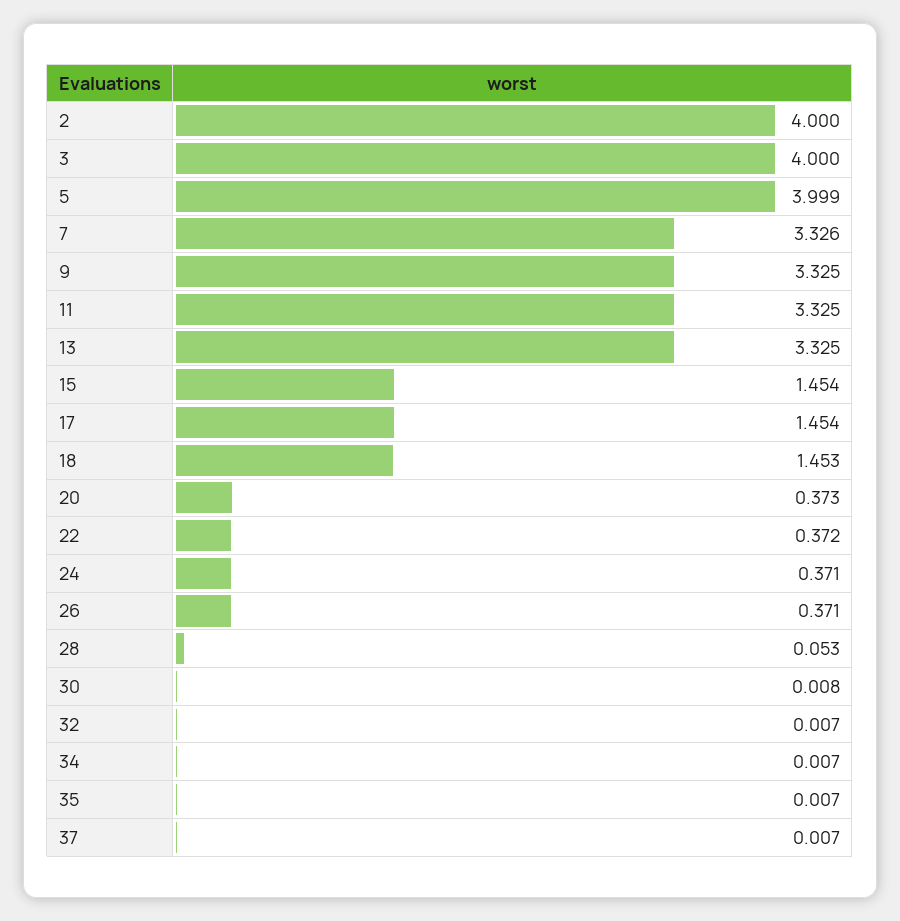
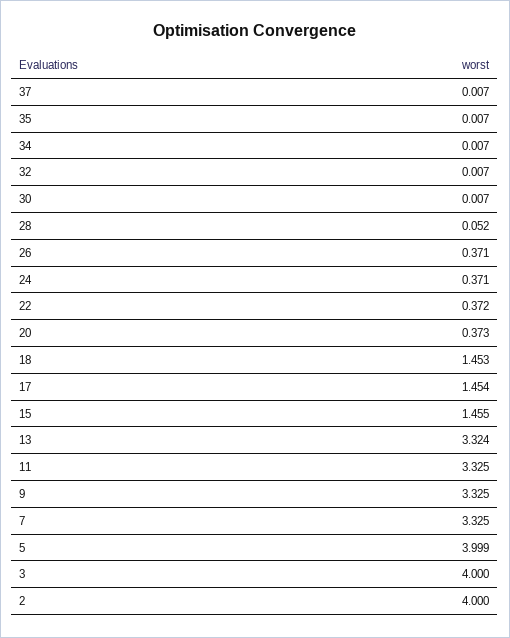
7: 3.326 -> 3.325
13: 3.325 -> 3.324
15: 1.454 -> 1.455
28: 0.053 -> 0.052
30: 0.008 -> 0.007

